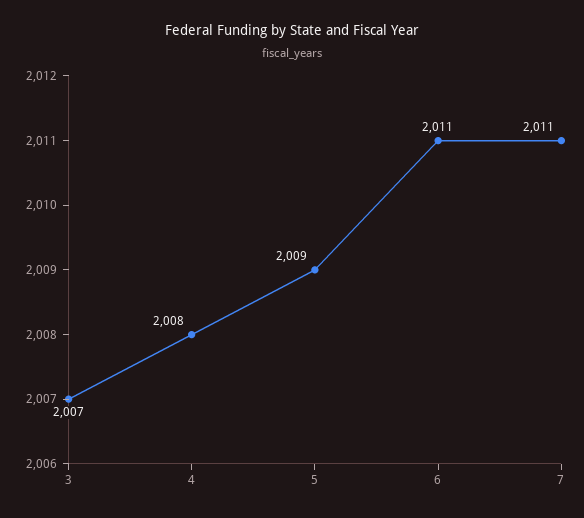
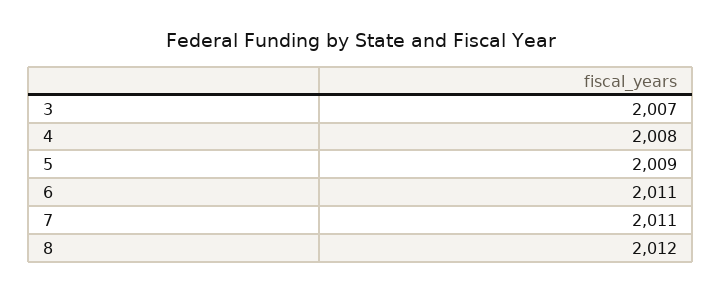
8: none -> 2012

